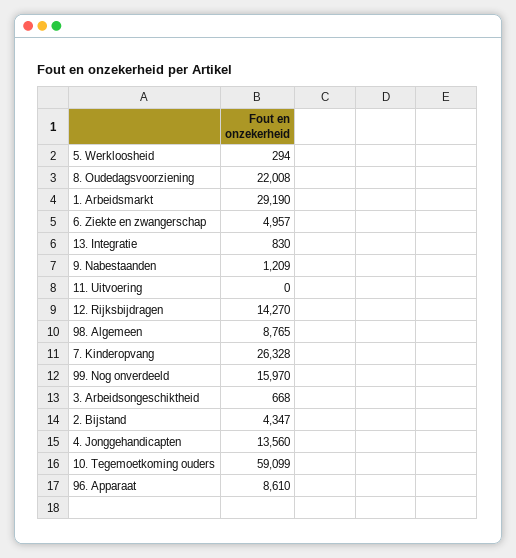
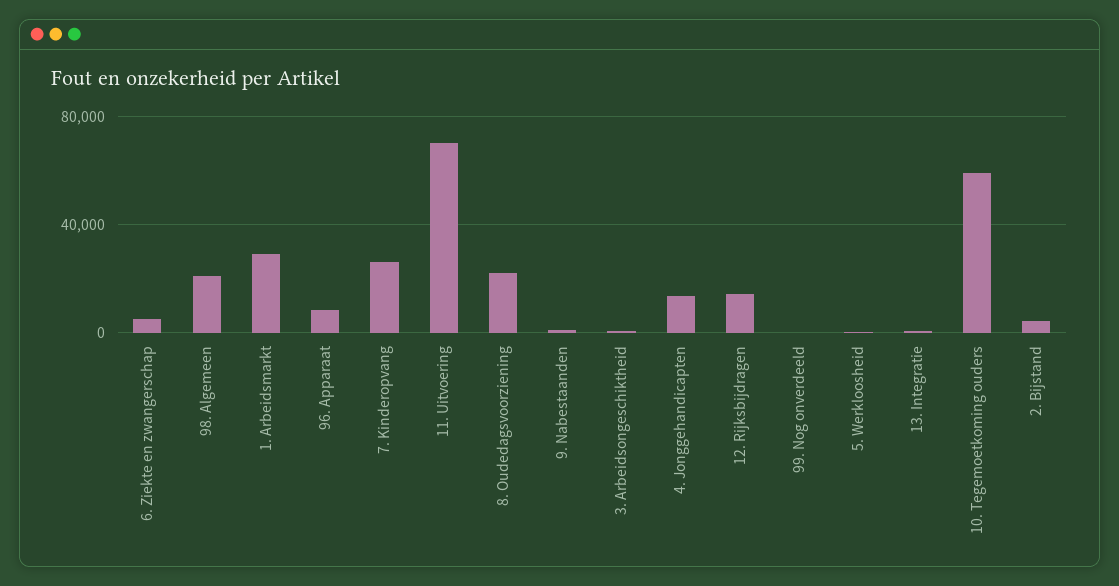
11. Uitvoering: 0 -> 70000
98. Algemeen: 8765 -> 20000
99. Nog onverdeeld: 15970 -> 0

